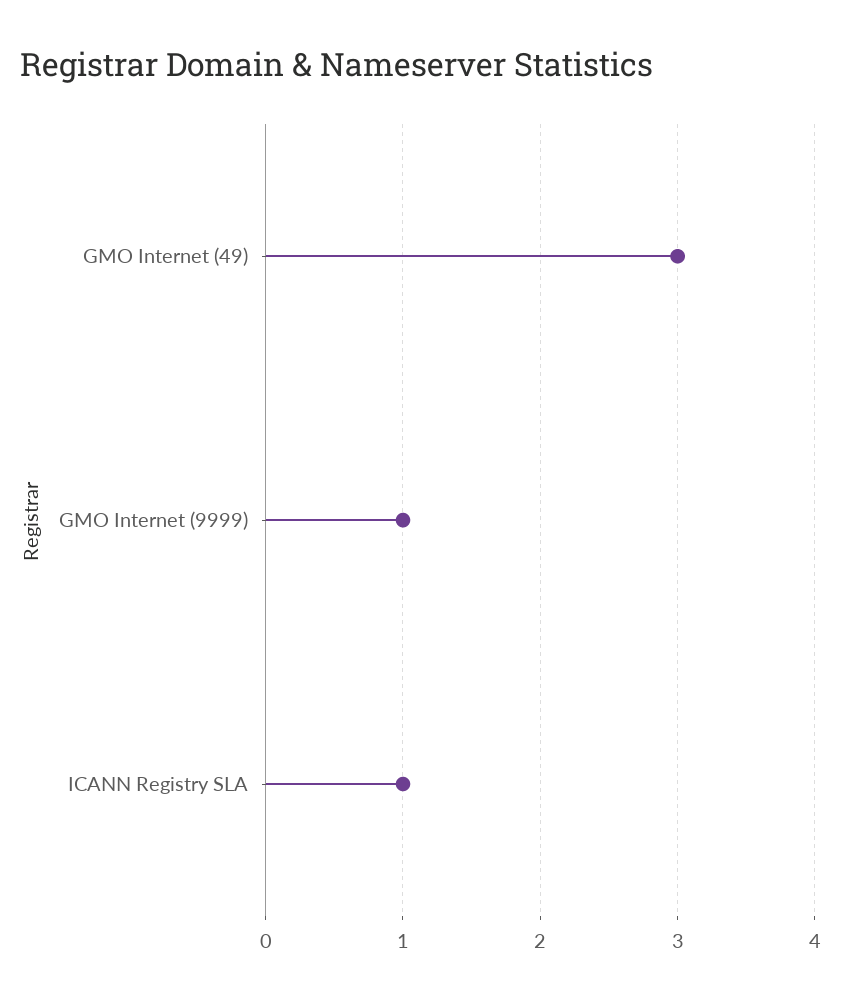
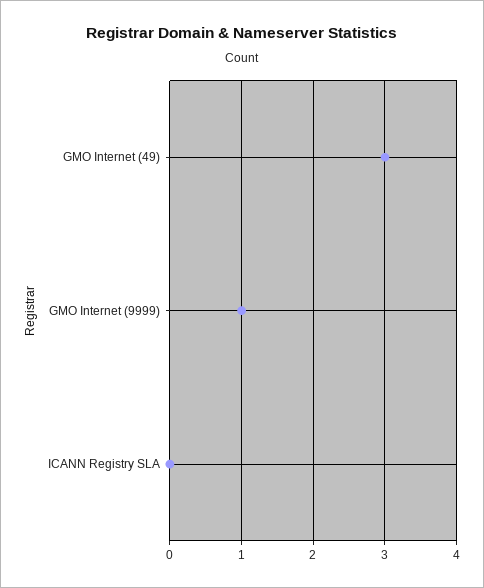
ICANN Registry SLA: 1 -> 0

